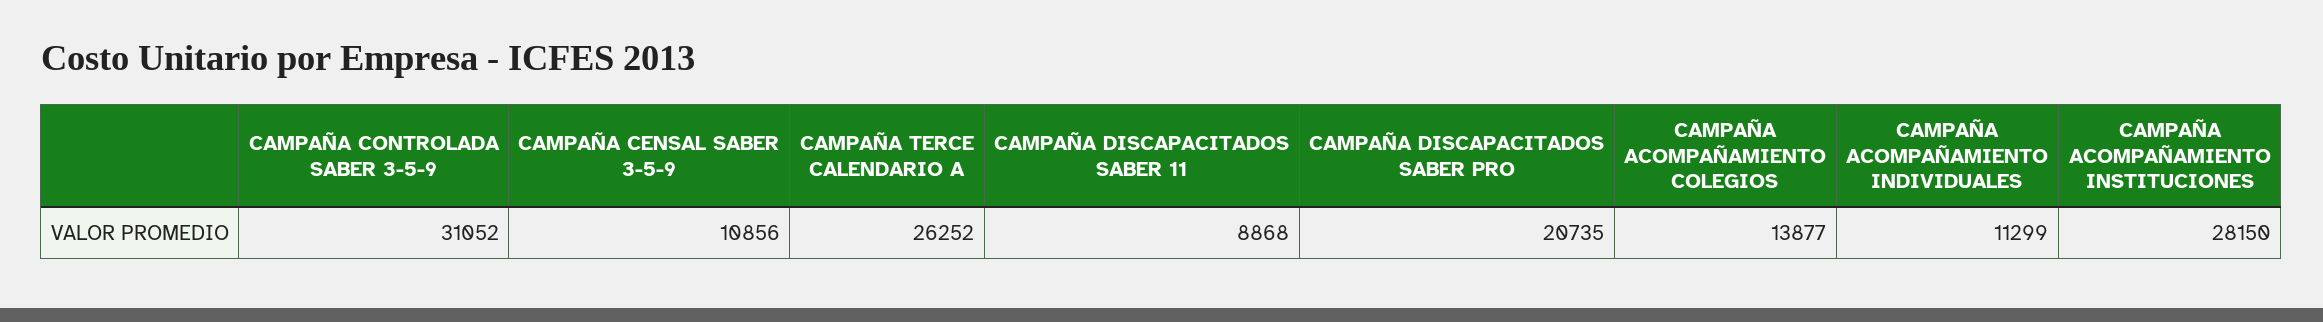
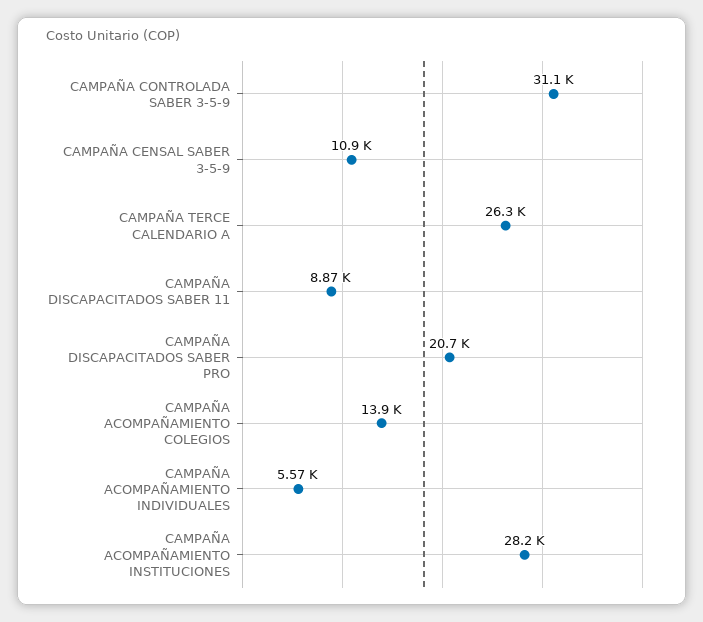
CAMPAÑA ACOMPAÑAMIENTO INDIVIDUALES: 11299 -> 5570

